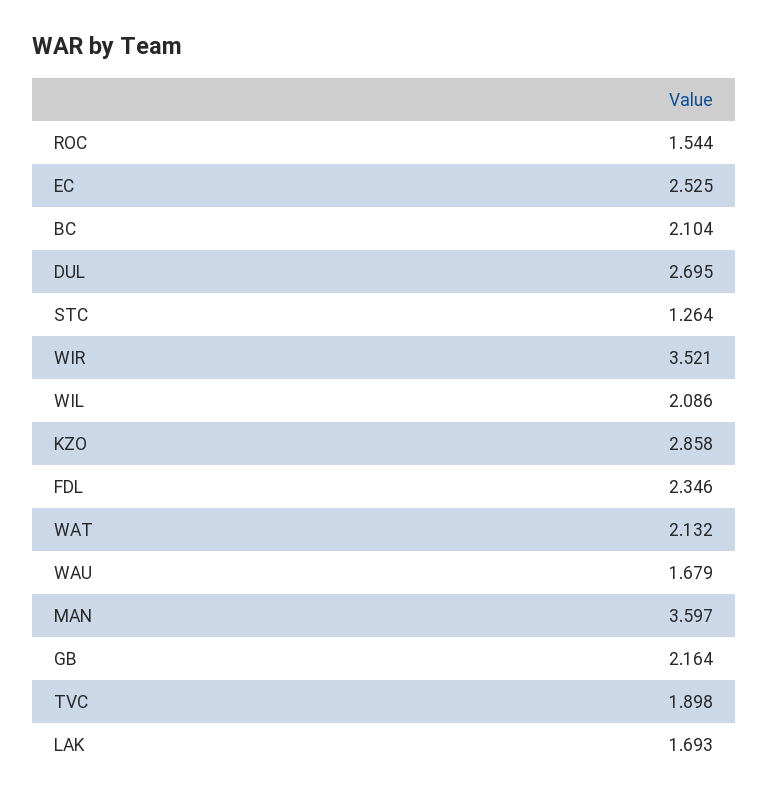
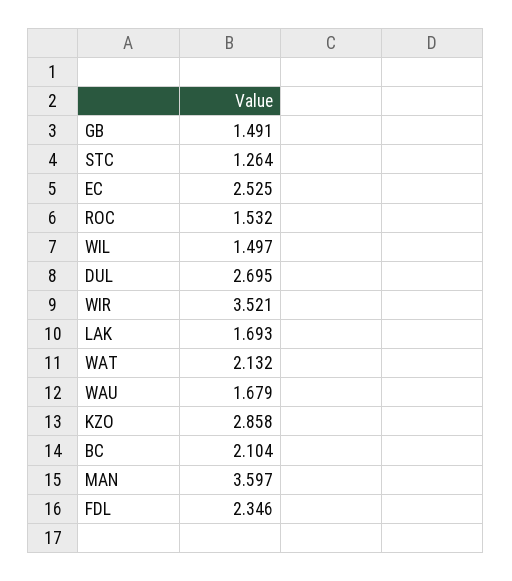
ROC: 1.544 -> 1.532
WIL: 2.086 -> 1.497
GB: 2.164 -> 1.491
TVC: 1.898 -> none

